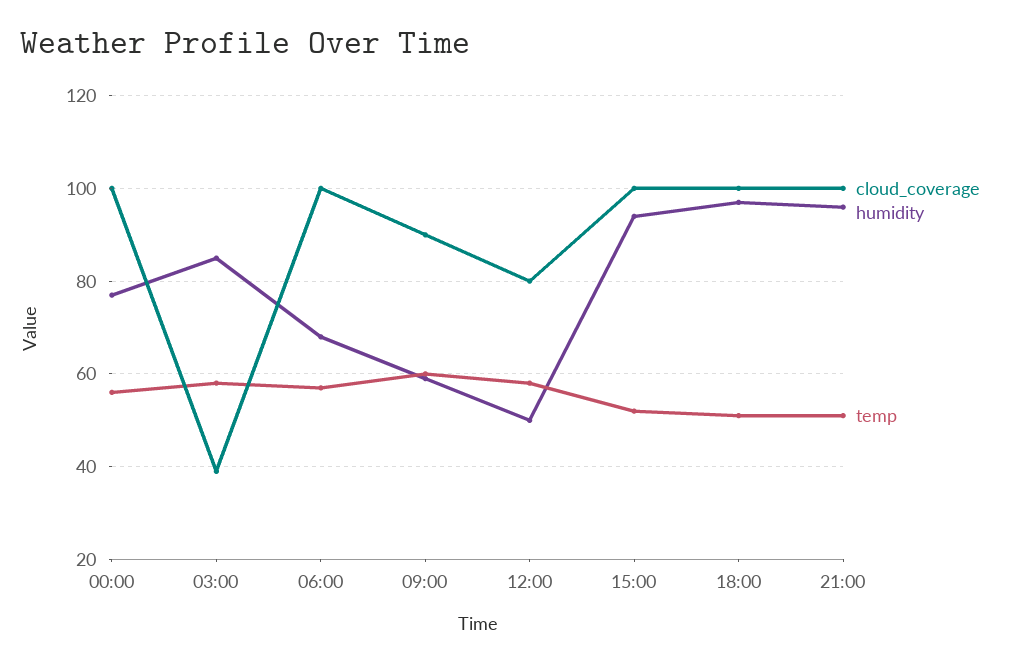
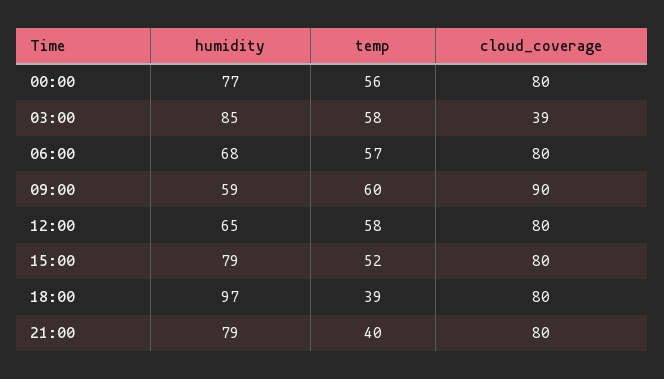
cloud_coverage, 00:00: 100 -> 80
cloud_coverage, 06:00: 100 -> 80
humidity, 12:00: 50 -> 65
cloud_coverage, 15:00: 100 -> 80
humidity, 15:00: 95 -> 79
cloud_coverage, 18:00: 100 -> 80
temp, 18:00: 50 -> 39
cloud_coverage, 21:00: 100 -> 80
humidity, 21:00: 95 -> 79
temp, 21:00: 50 -> 40

